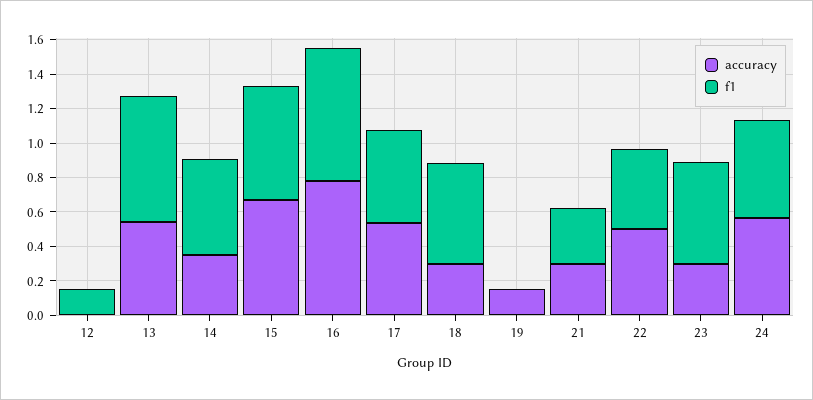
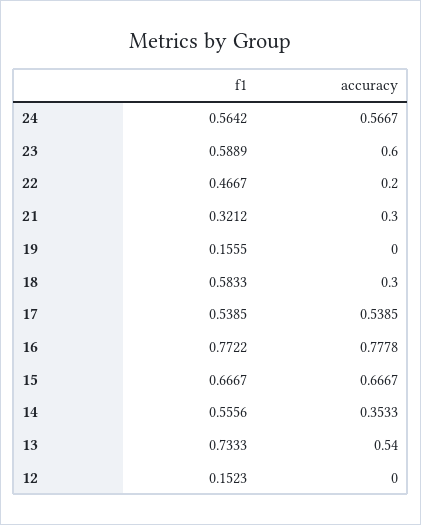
accuracy, 19: 0.15 -> 0
f1, 19: 0 -> 0.1555
accuracy, 22: 0.5 -> 0.2
accuracy, 23: 0.3 -> 0.6

